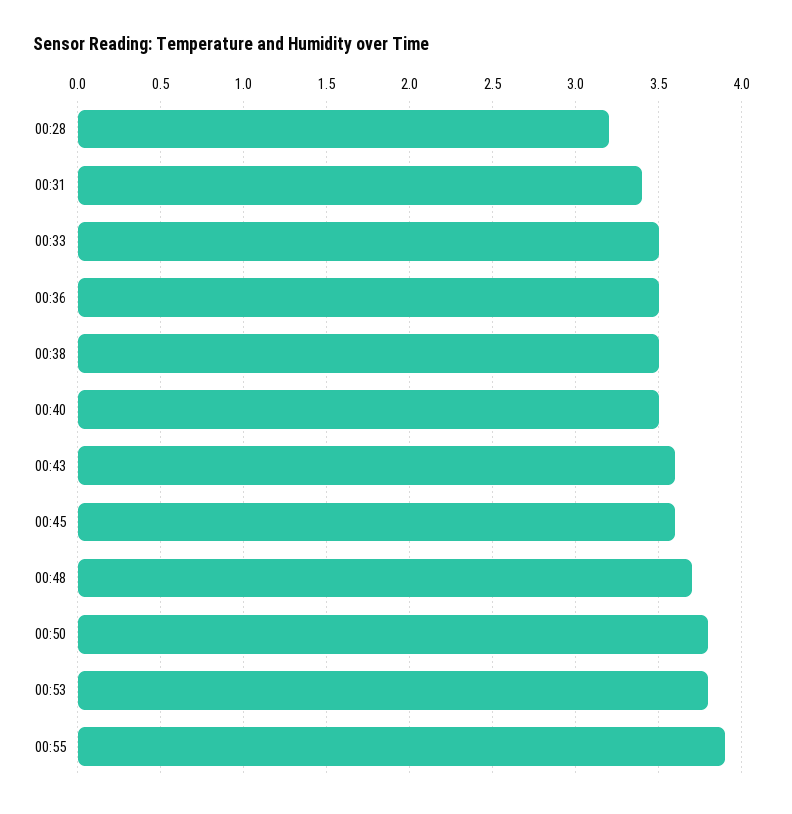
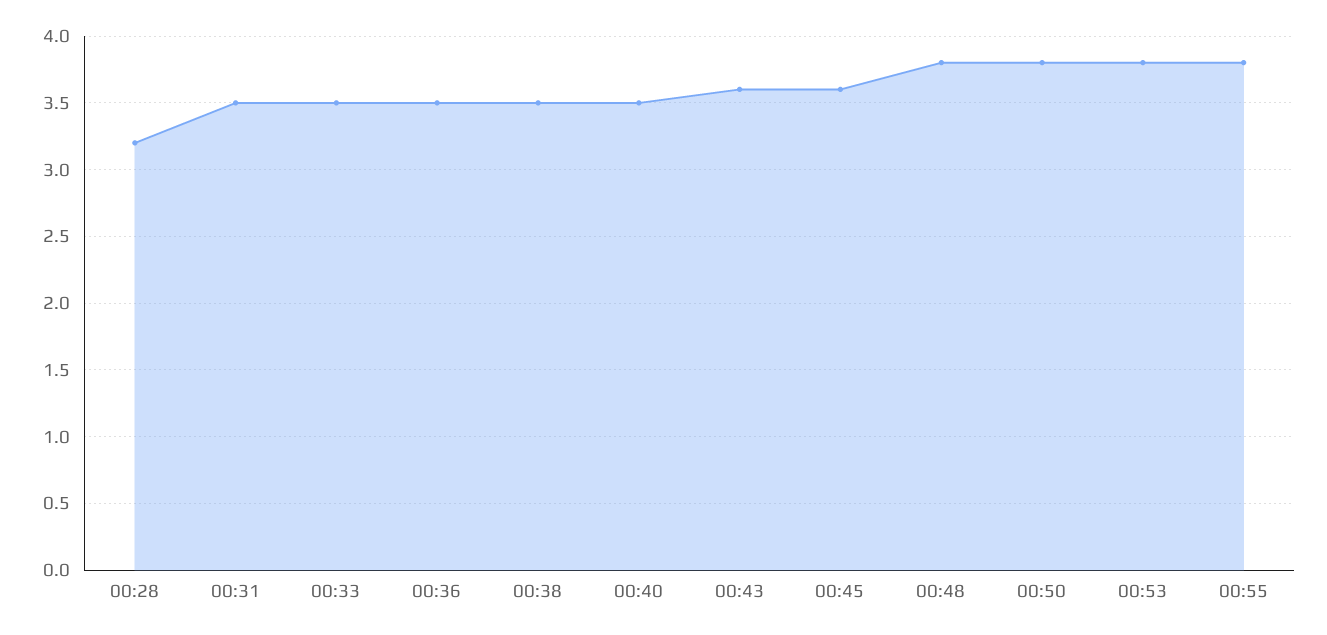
00:31: 3.4 -> 3.5
00:48: 3.7 -> 3.8
00:55: 3.9 -> 3.8

